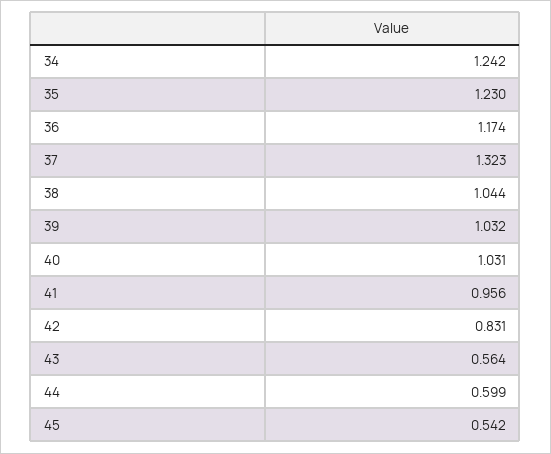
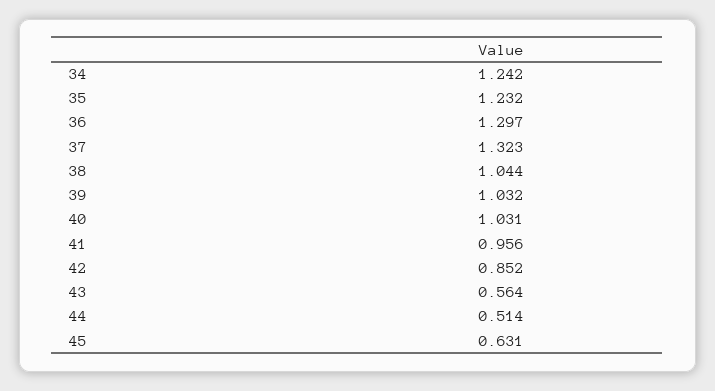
35: 1.23 -> 1.232
36: 1.174 -> 1.297
42: 0.831 -> 0.852
44: 0.599 -> 0.514
45: 0.542 -> 0.631

